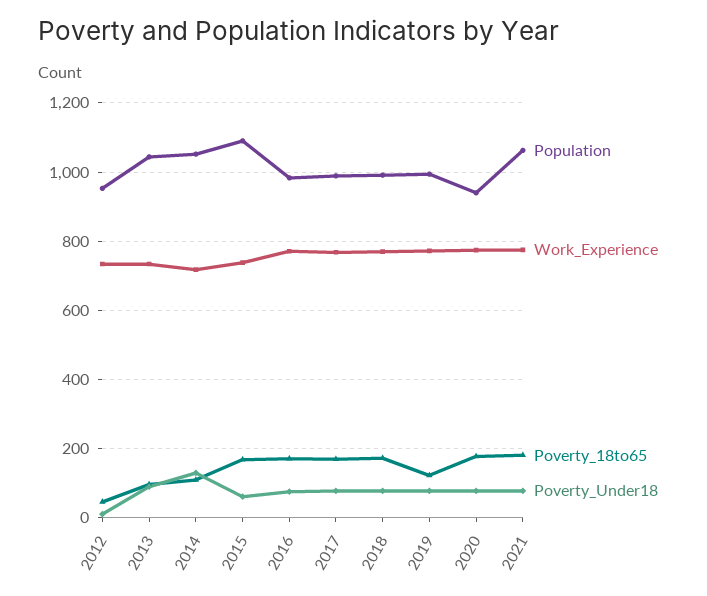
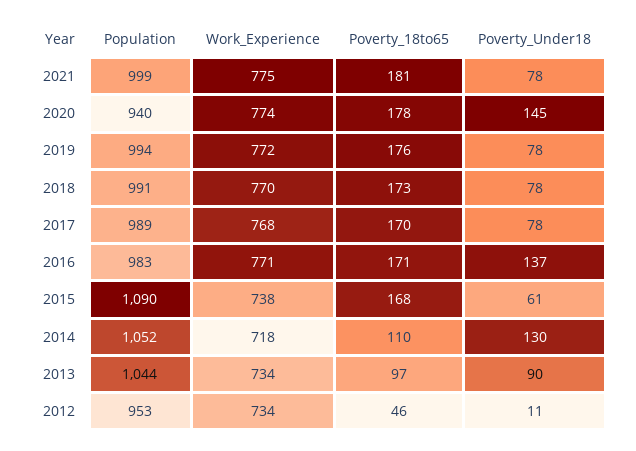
Poverty_Under18, 2016: 80 -> 137
Poverty_18to65, 2019: 120 -> 176
Poverty_Under18, 2020: 80 -> 145
Population, 2021: 1060 -> 999

